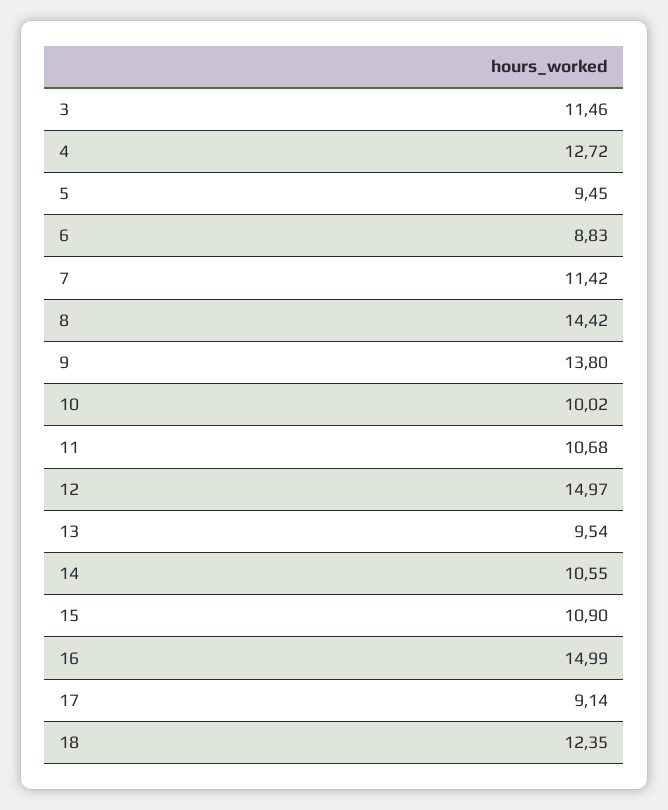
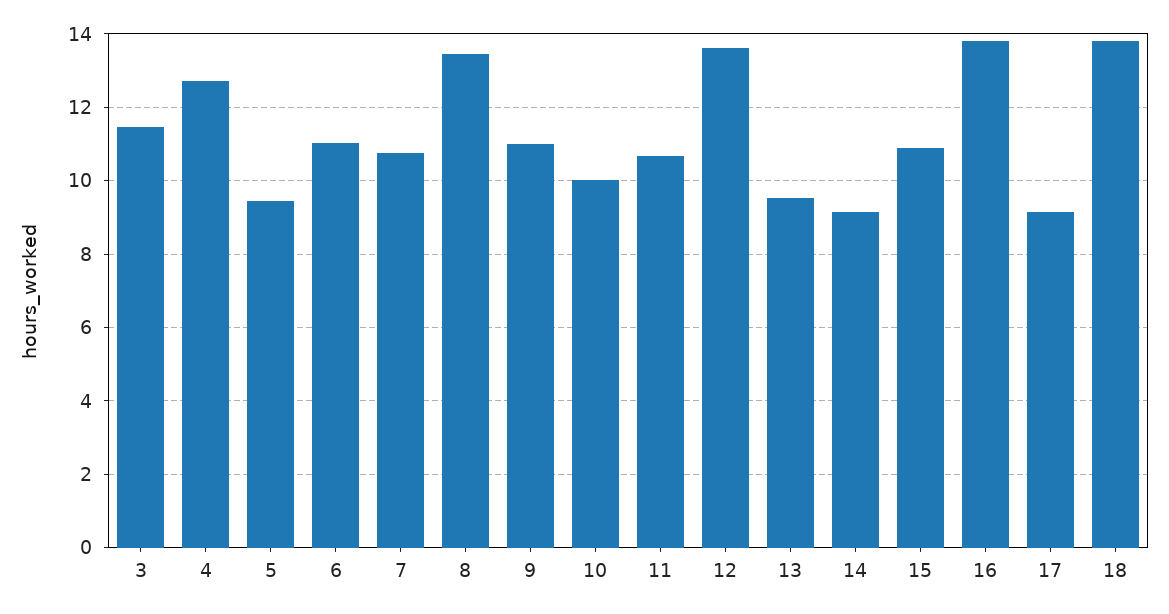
6: 8.83 -> 11
7: 11.42 -> 10.8
8: 14.42 -> 13.4
9: 13.8 -> 11
12: 14.97 -> 13.6
14: 10.55 -> 9.2
16: 14.99 -> 13.8
18: 12.35 -> 13.8

